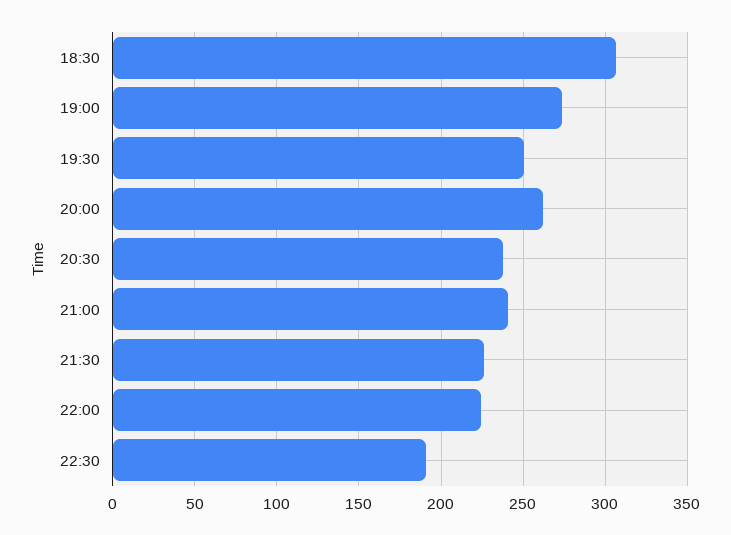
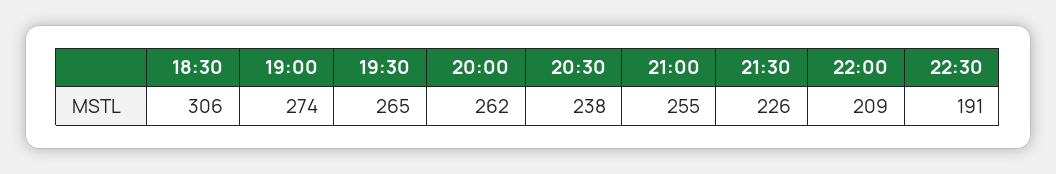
19:30: 250 -> 265
21:00: 240 -> 255
22:00: 225 -> 209

